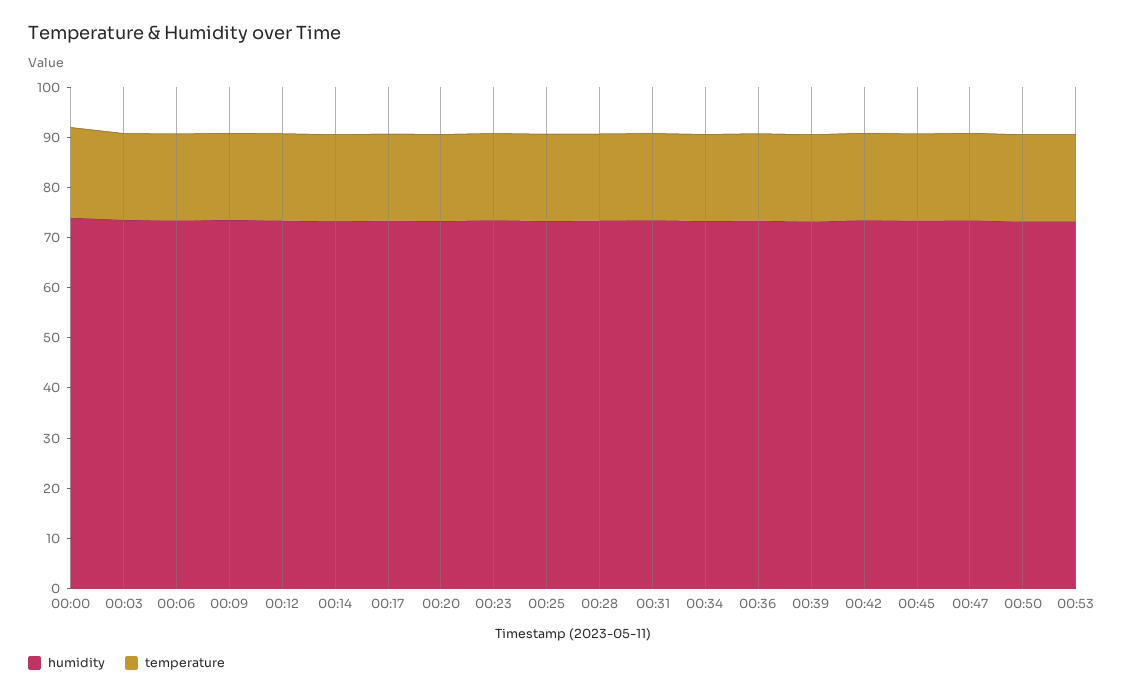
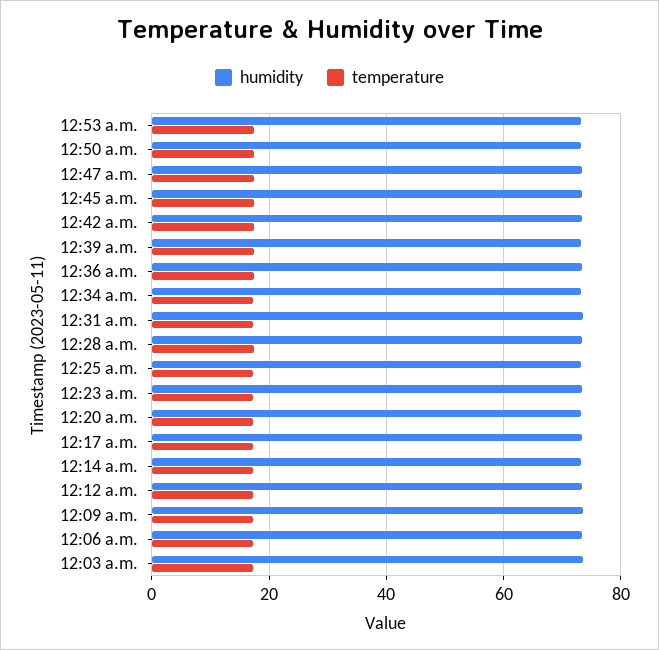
humidity, 00:00: 74 -> none
temperature, 00:00: 18 -> none

